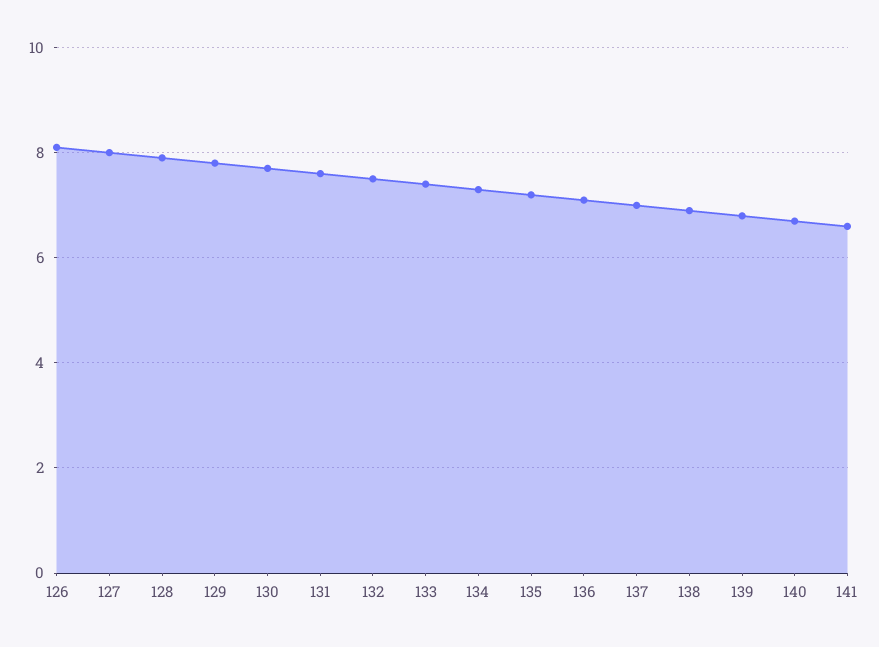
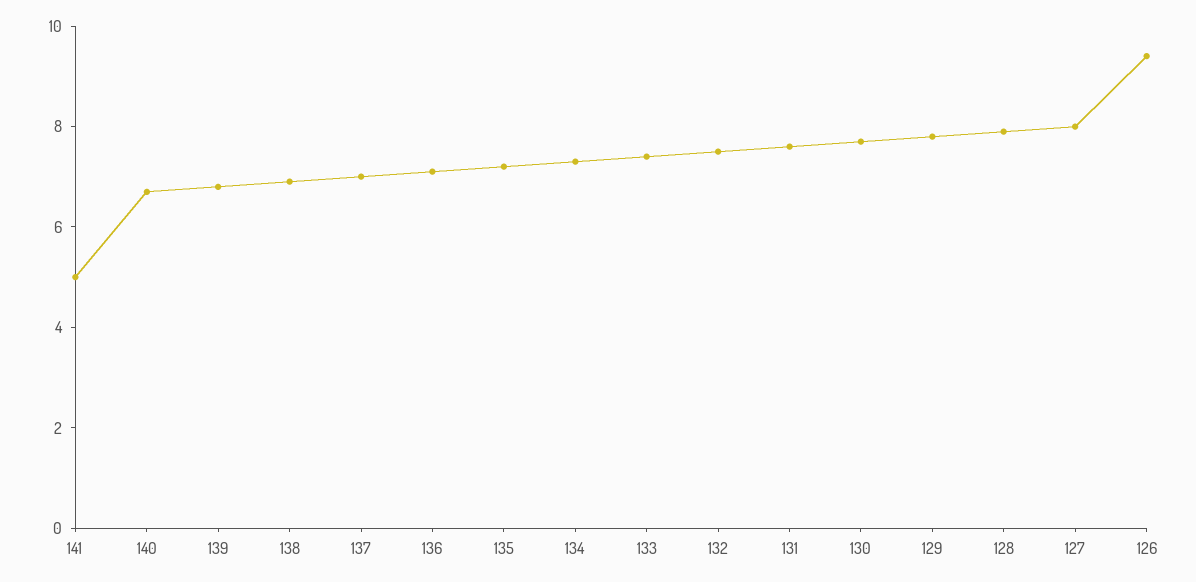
126: 8 -> 9.5
141: 6.5 -> 5

